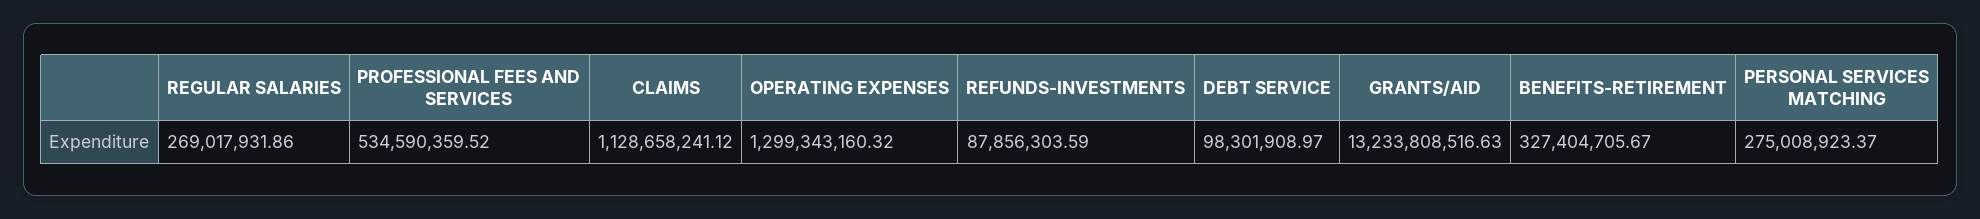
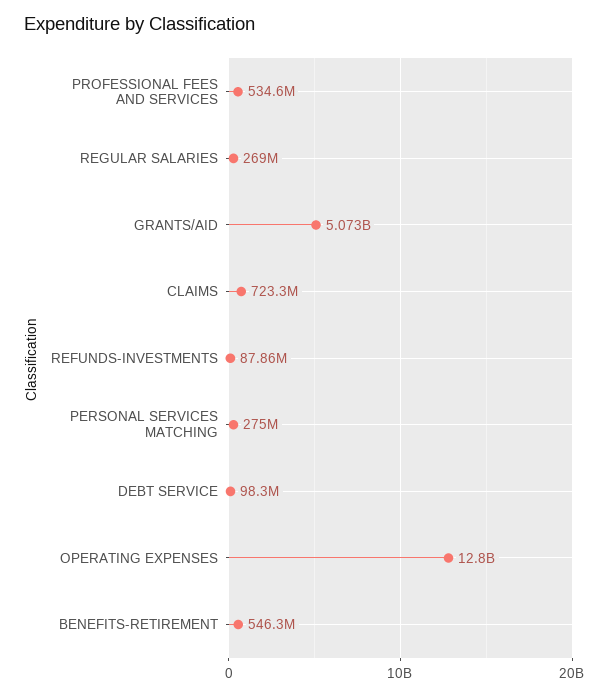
CLAIMS: 1128658241.12 -> 723300000
OPERATING EXPENSES: 1299343160.32 -> 12800000000
GRANTS/AID: 13233808516.63 -> 5073000000
BENEFITS-RETIREMENT: 327404705.67 -> 546300000

